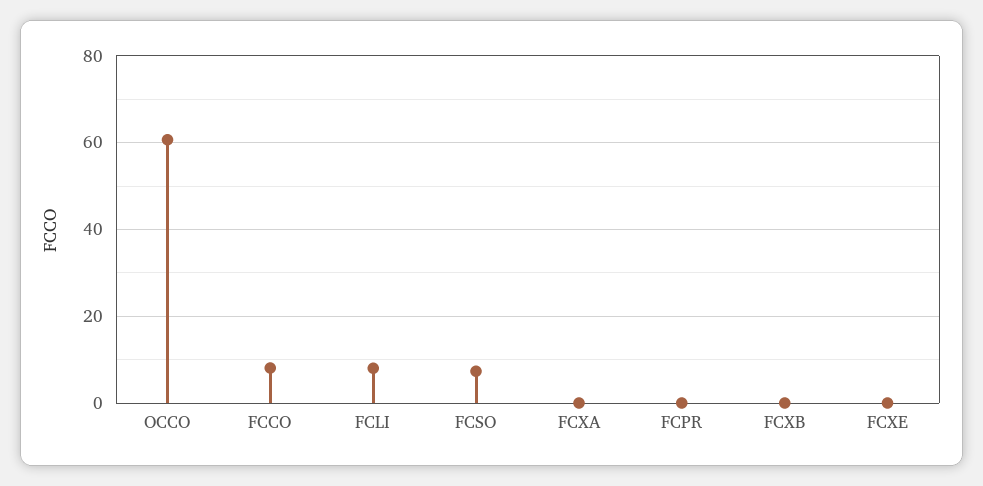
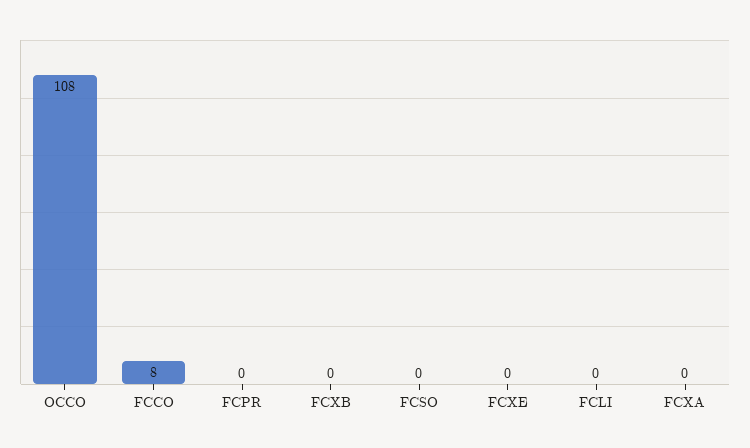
OCCO: 60 -> 108
FCLI: 8 -> 0
FCSO: 8 -> 0

